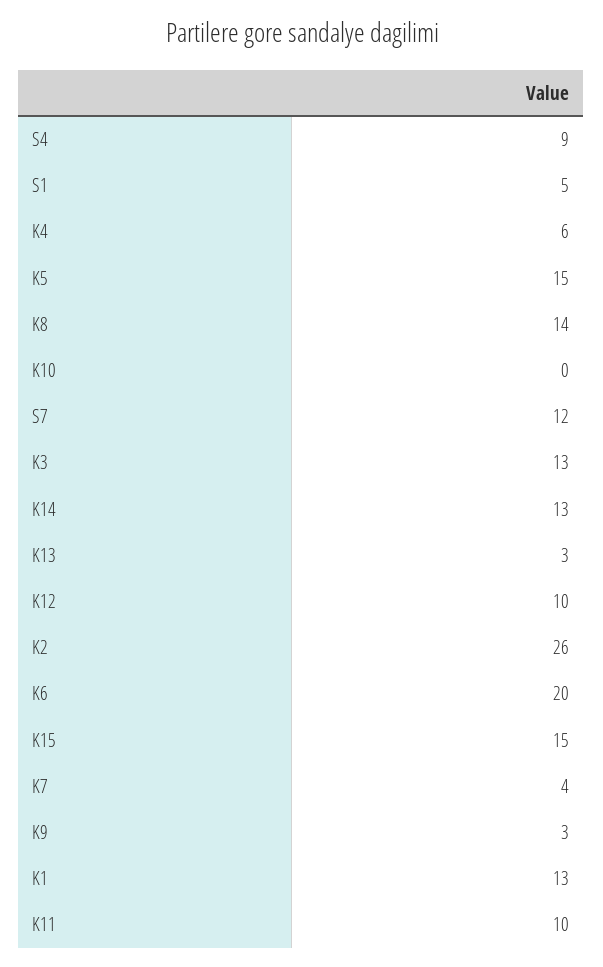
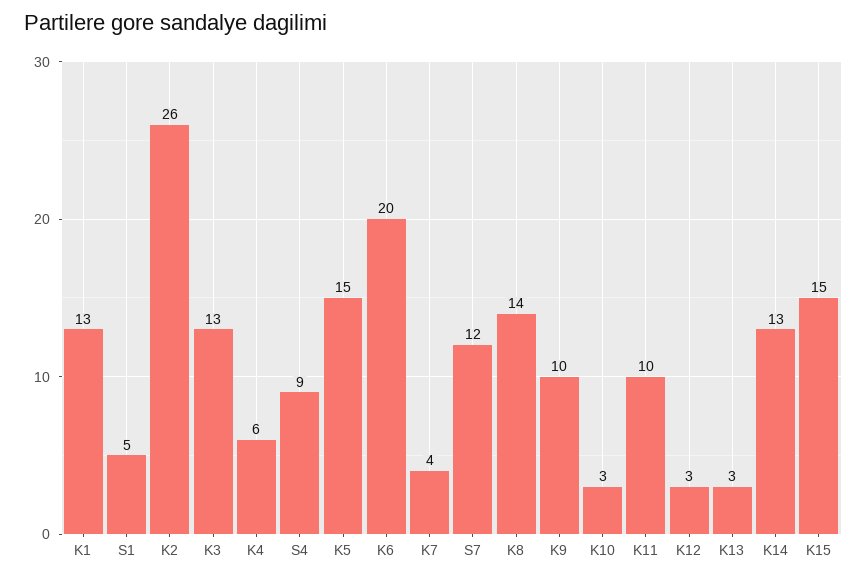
K10: 0 -> 3
K12: 10 -> 3
K9: 3 -> 10

